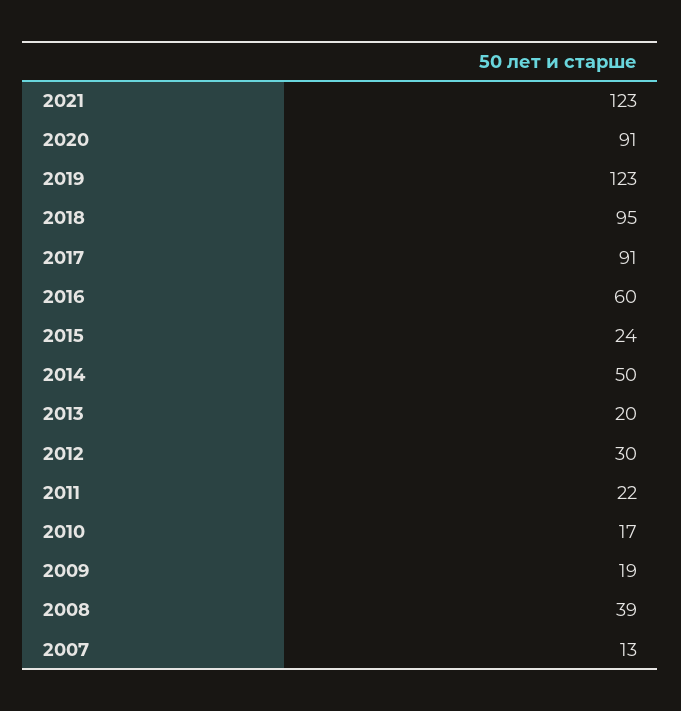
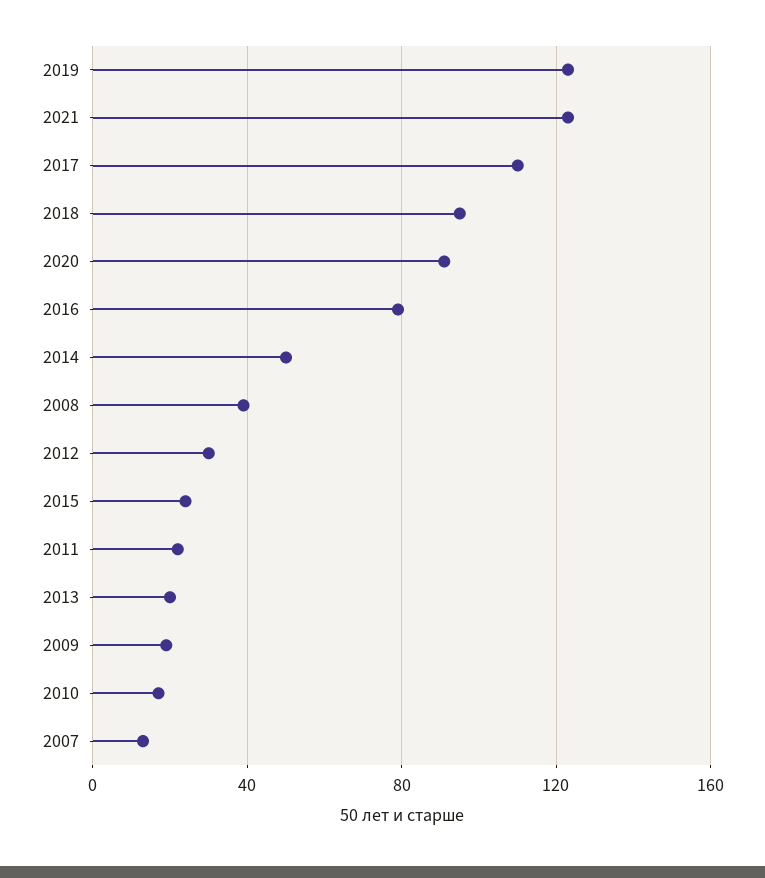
2017: 91 -> 110
2016: 60 -> 80

